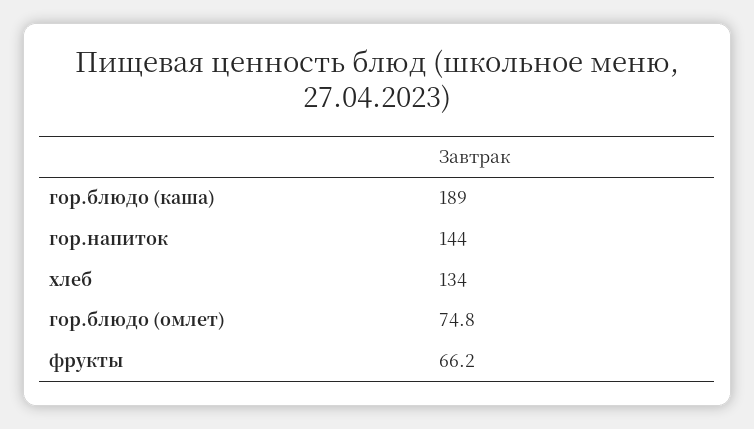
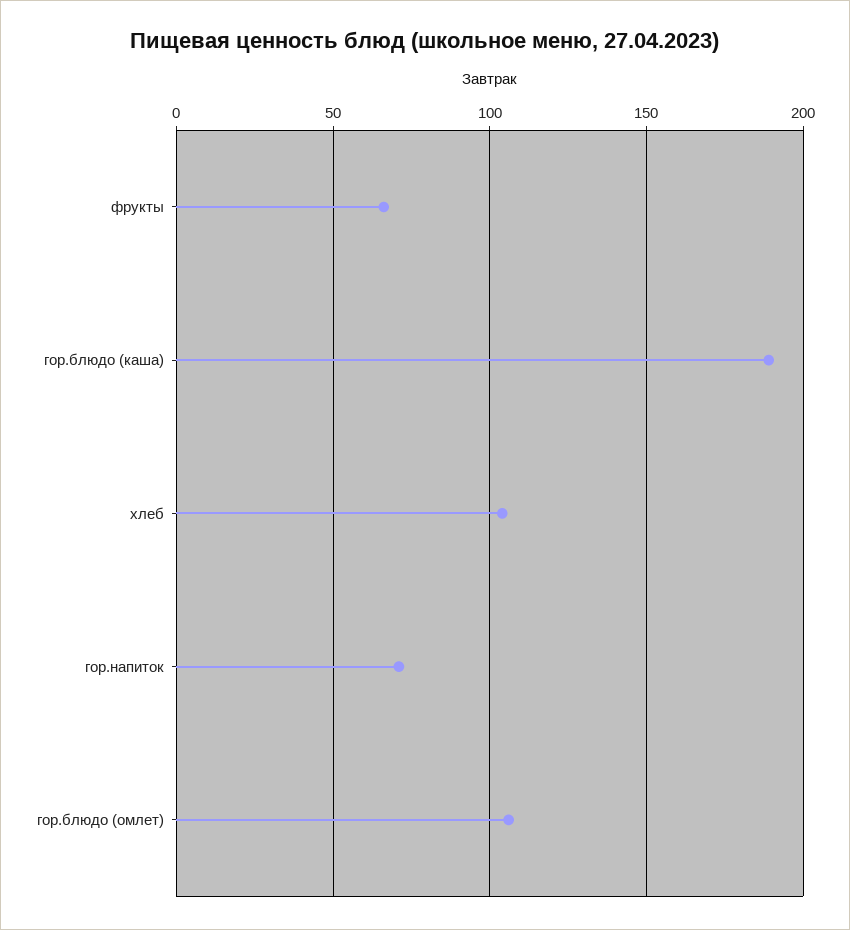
гор.напиток: 144 -> 70
хлеб: 134 -> 105
гор.блюдо (омлет): 74.8 -> 105

